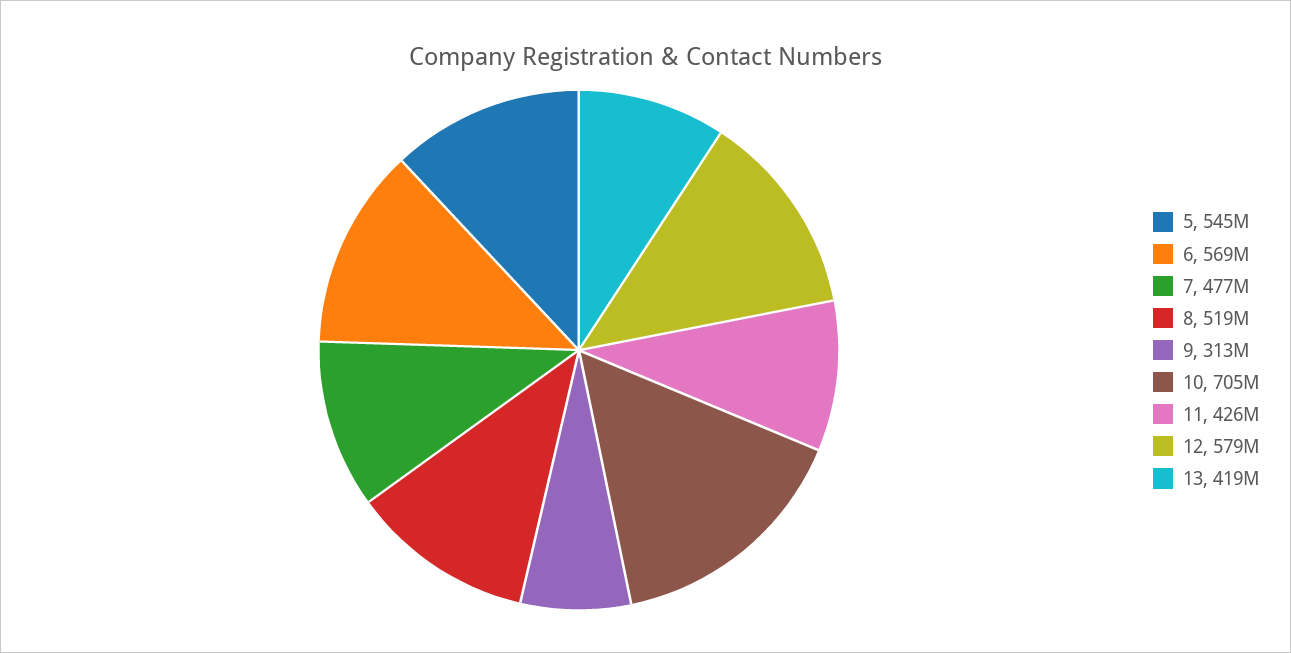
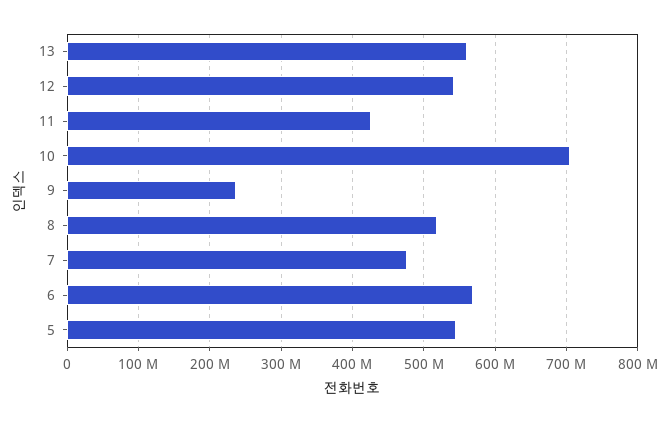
9: 313000000 -> 240000000
12: 579000000 -> 540000000
13: 419000000 -> 560000000

